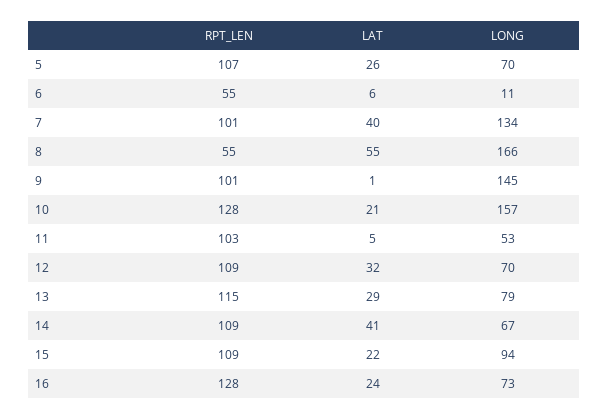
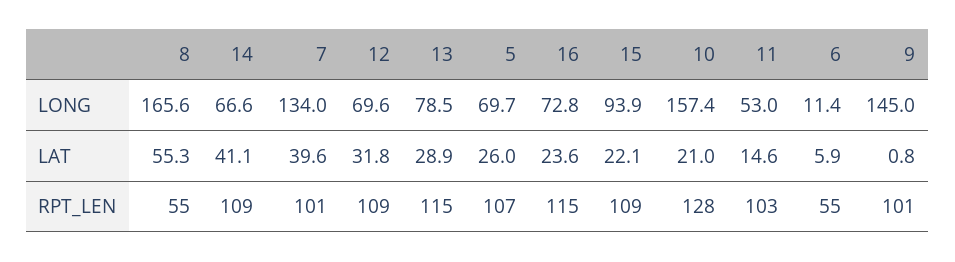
LAT, 11: 5 -> 14.6
RPT_LEN, 16: 128 -> 115

